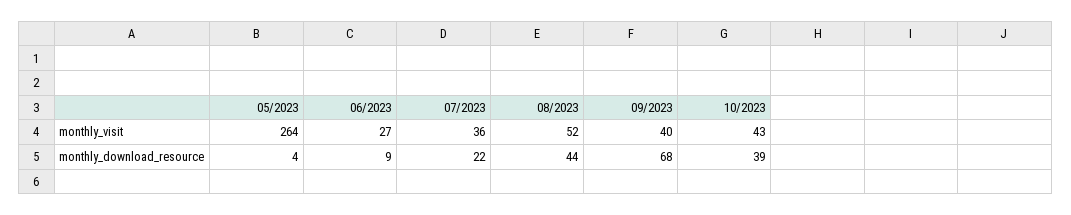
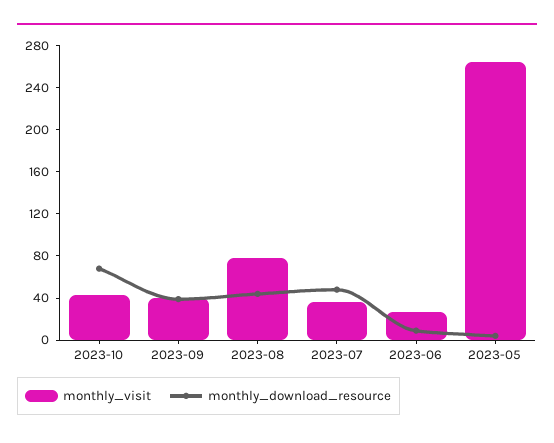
monthly_visit, 08/2023: 52 -> 80
monthly_download_resource, 07/2023: 22 -> 50
monthly_download_resource, 09/2023: 68 -> 40
monthly_download_resource, 10/2023: 39 -> 70

